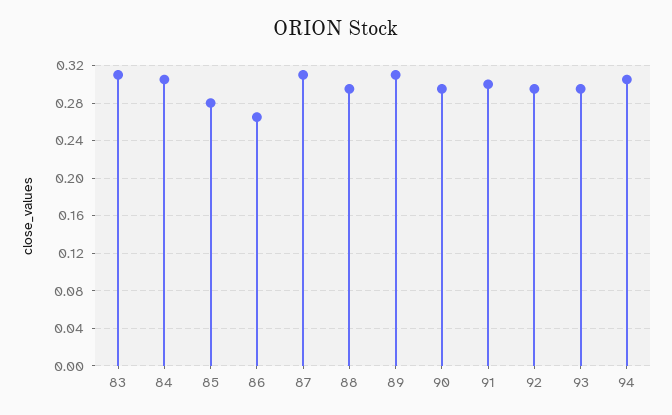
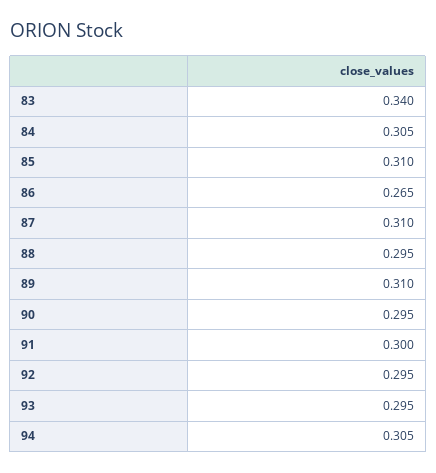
83: 0.31 -> 0.34
85: 0.28 -> 0.31

